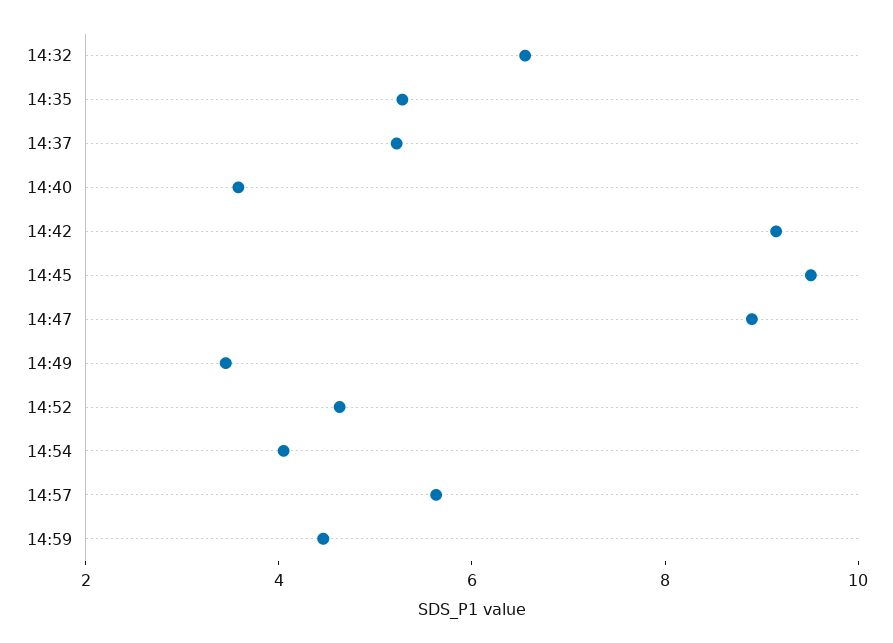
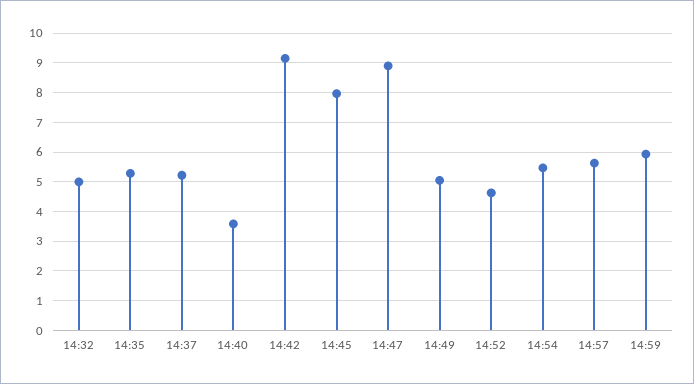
14:32: 6.5 -> 5
14:45: 9.5 -> 8
14:49: 3.5 -> 5
14:54: 4 -> 5.5
14:59: 4.5 -> 6

